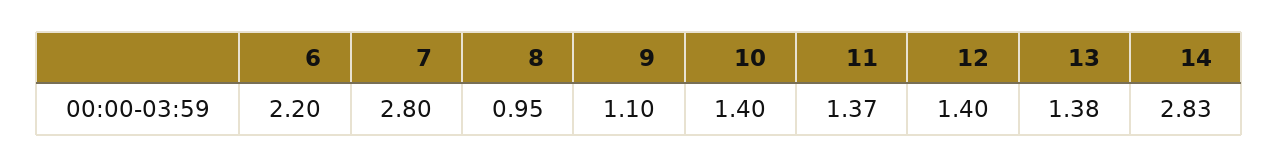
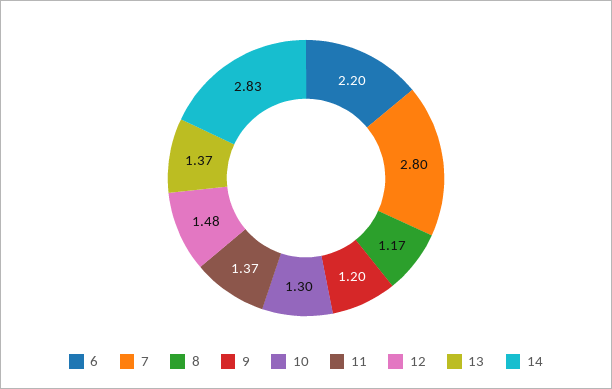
8: 0.95 -> 1.17
9: 1.1 -> 1.2
10: 1.4 -> 1.3
12: 1.4 -> 1.48
13: 1.38 -> 1.37

